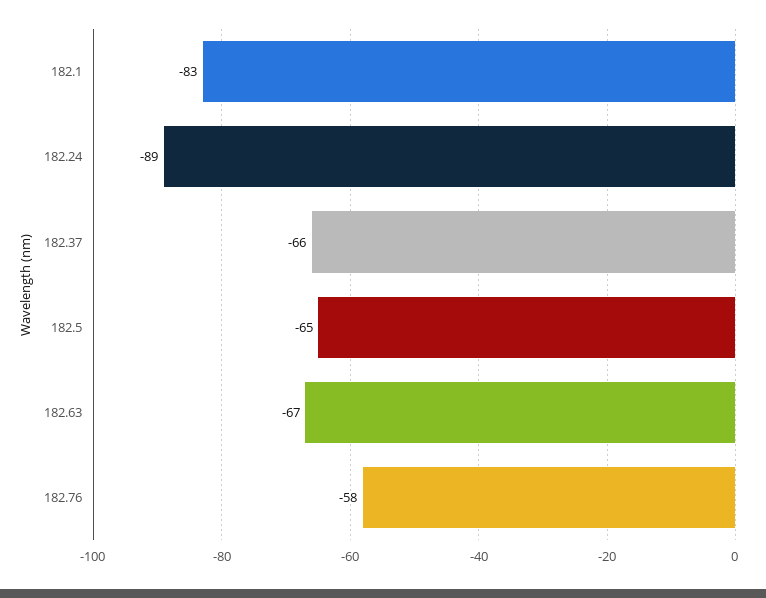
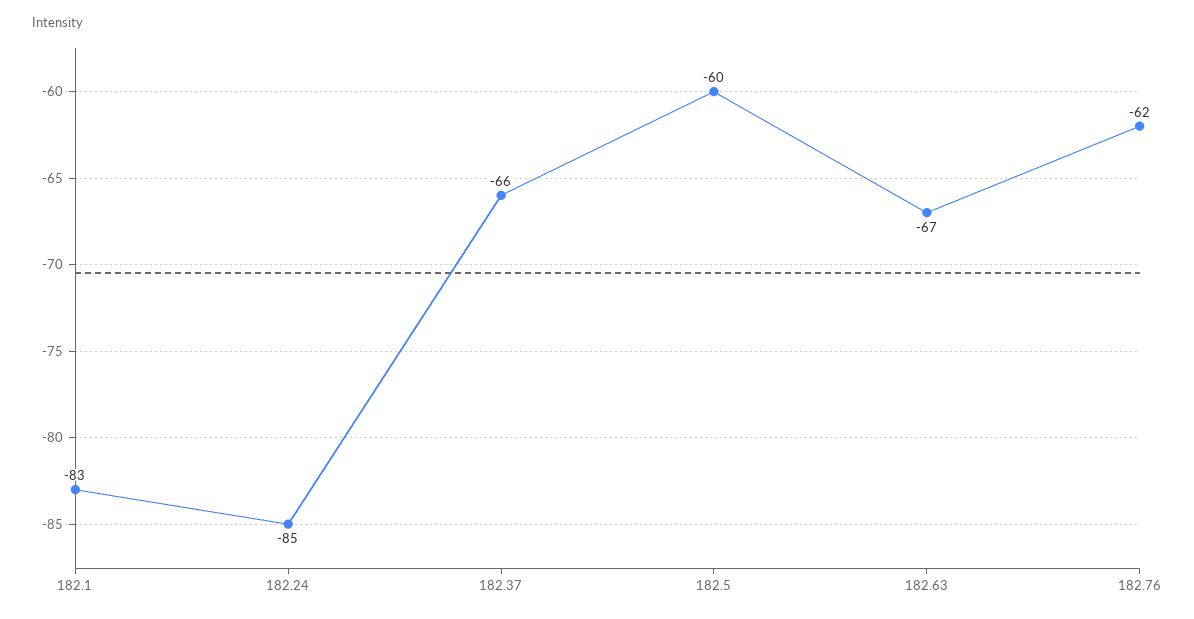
182.24: -89 -> -85
182.5: -65 -> -60
182.76: -58 -> -62

